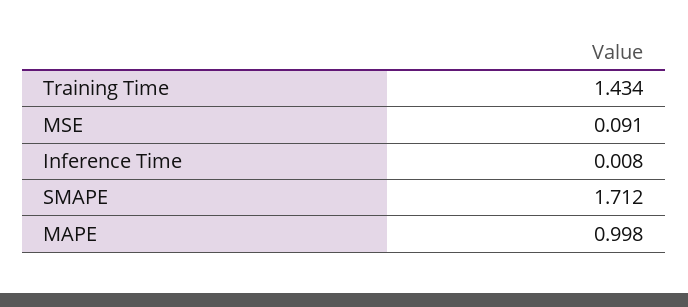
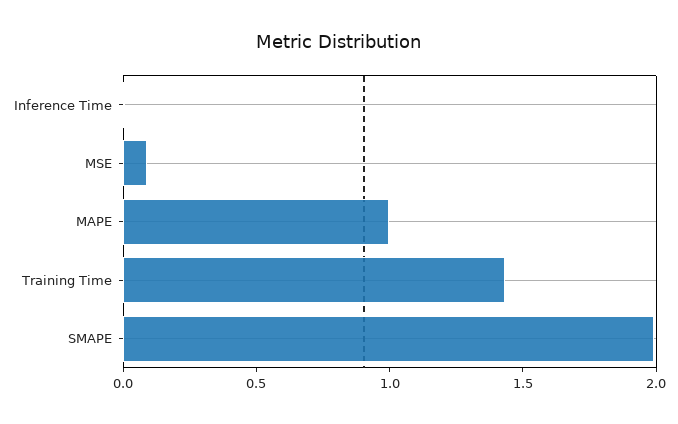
SMAPE: 1.712 -> 2

